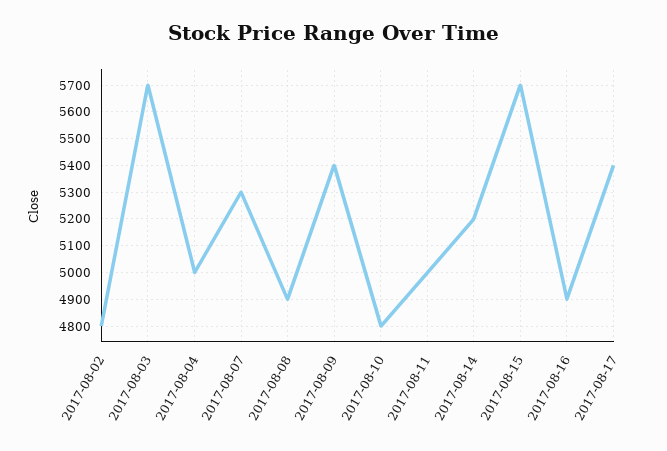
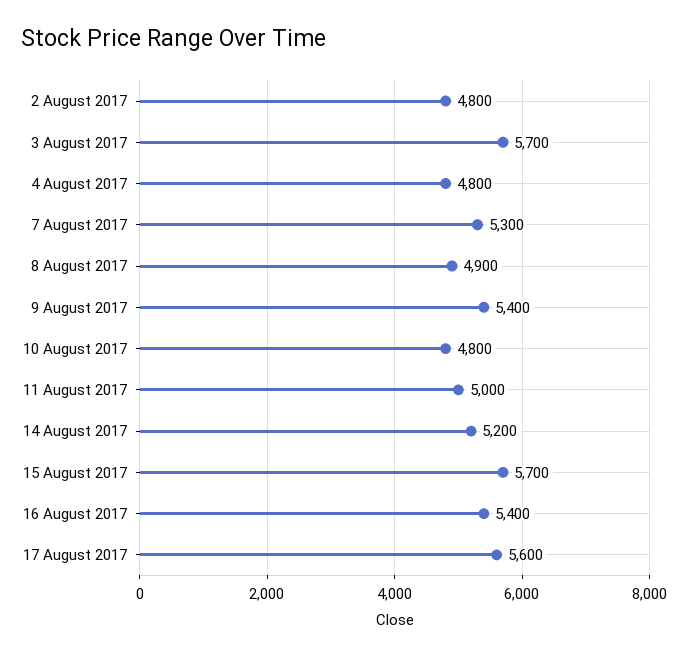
2017-08-04: 5000 -> 4800
2017-08-16: 4900 -> 5400
2017-08-17: 5400 -> 5600

